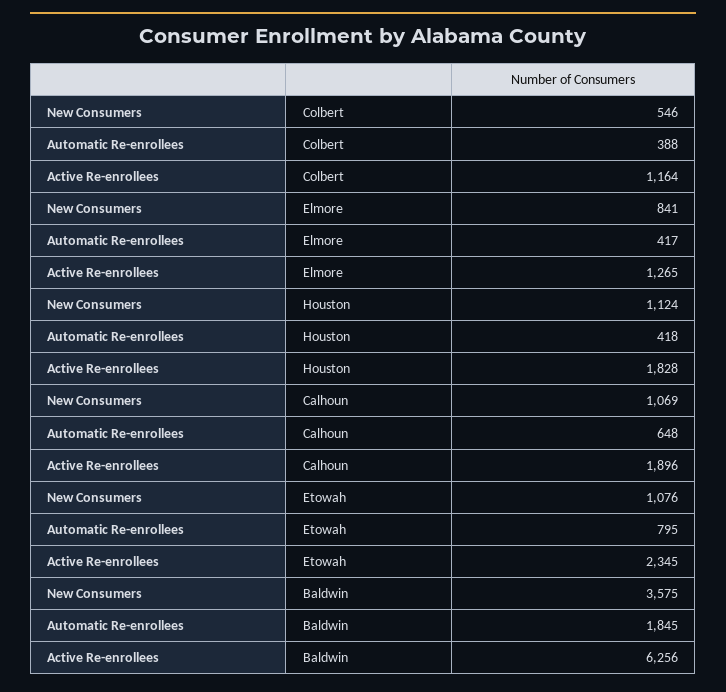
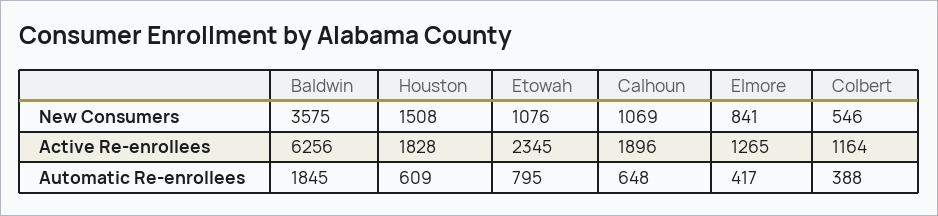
New Consumers, Houston: 1124 -> 1508
Automatic Re-enrollees, Houston: 418 -> 609

